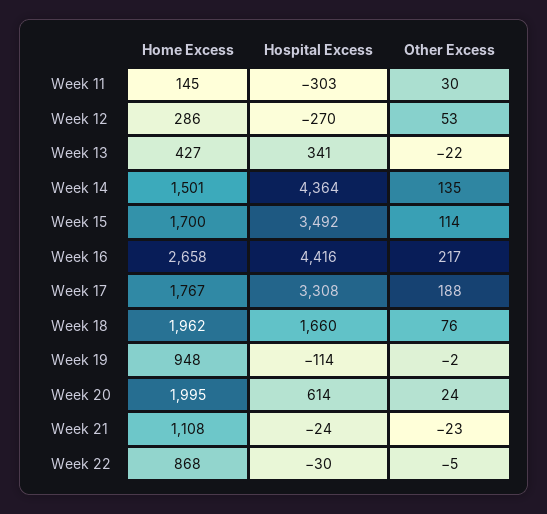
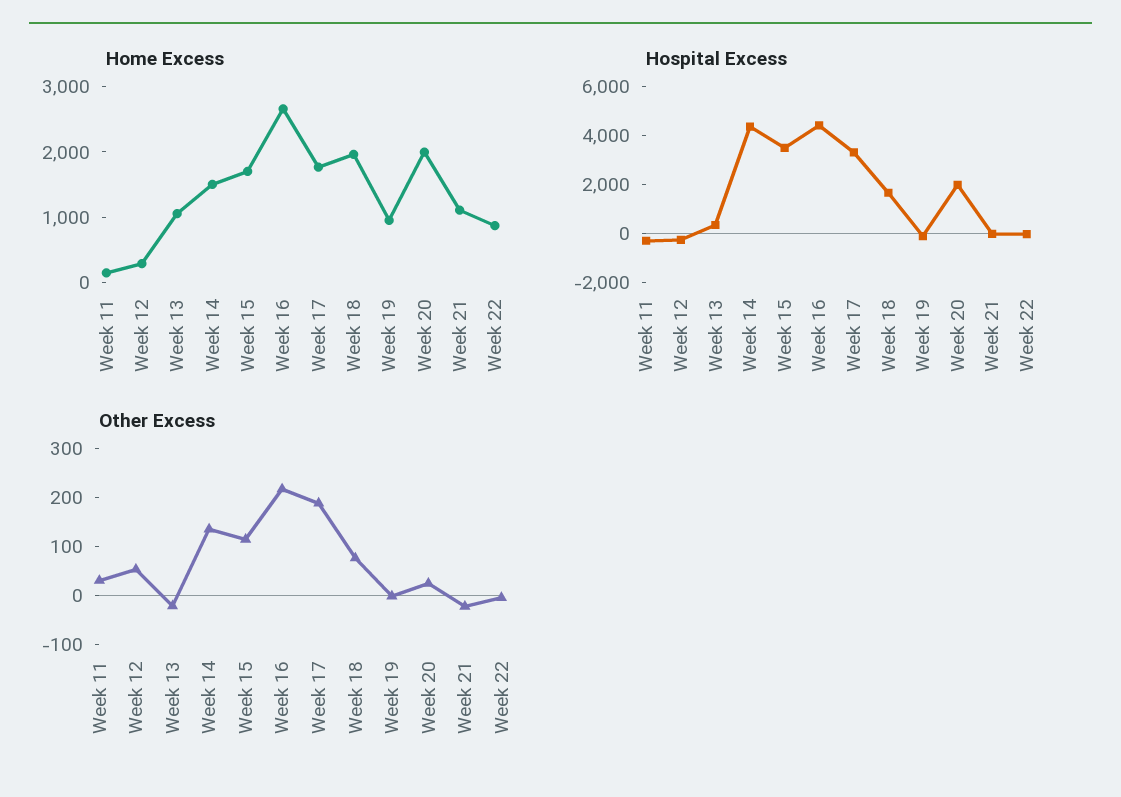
Home Excess, Week 13: 427 -> 1000
Hospital Excess, Week 20: 614 -> 2000

